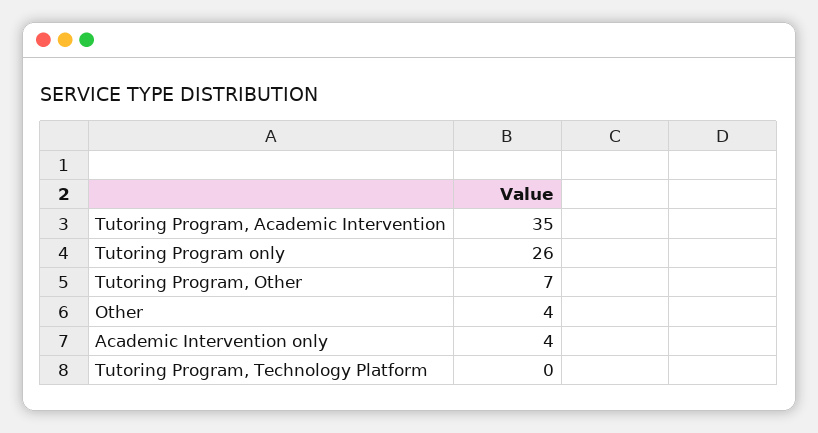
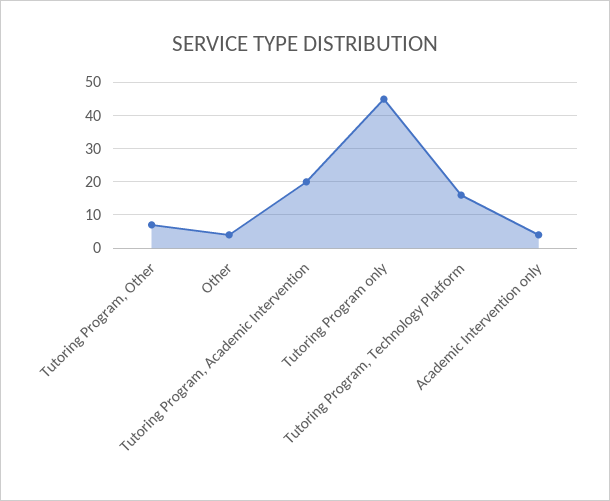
Tutoring Program, Academic Intervention: 35 -> 20
Tutoring Program only: 26 -> 45
Tutoring Program, Technology Platform: 0 -> 15

